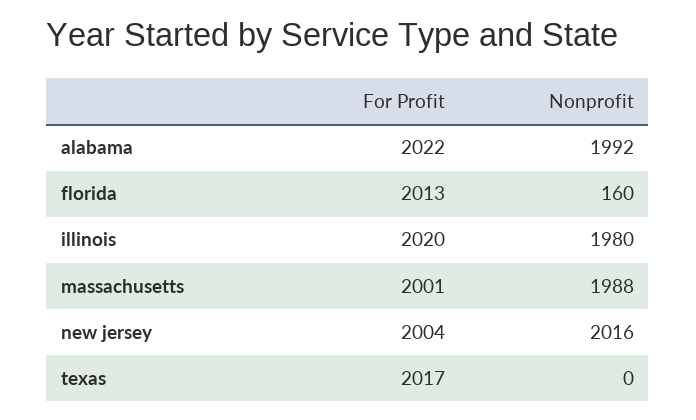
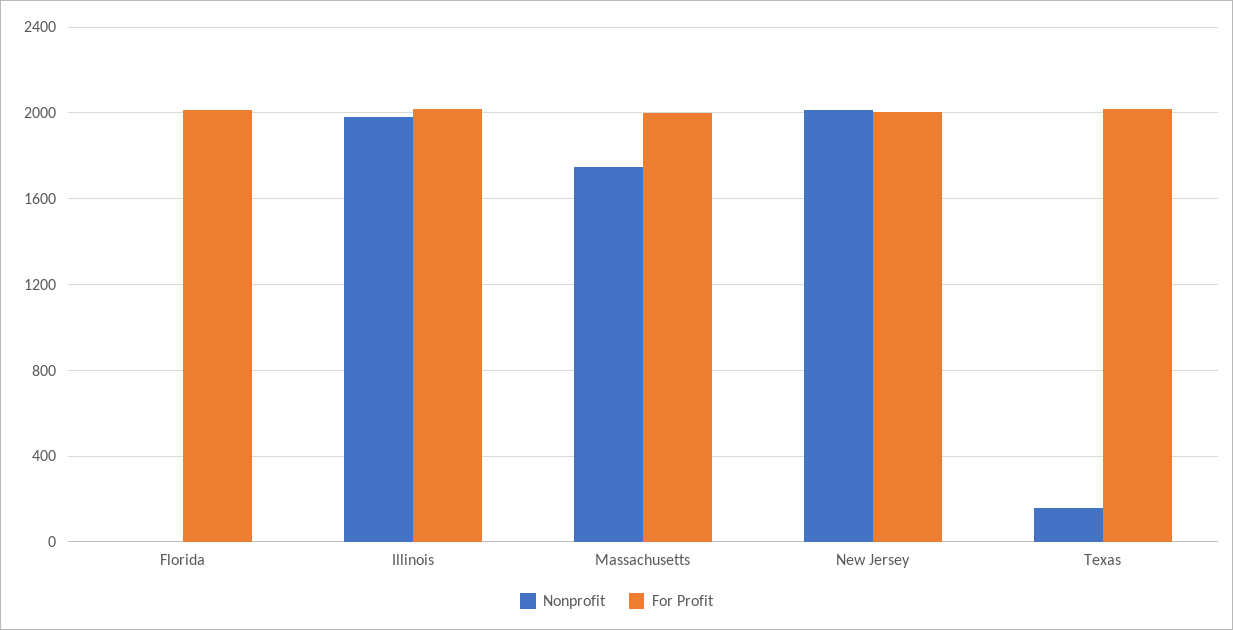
For Profit, alabama: 2022 -> none
Nonprofit, alabama: 1992 -> none
Nonprofit, florida: 160 -> 0
Nonprofit, massachusetts: 1988 -> 1750
Nonprofit, texas: 0 -> 150

